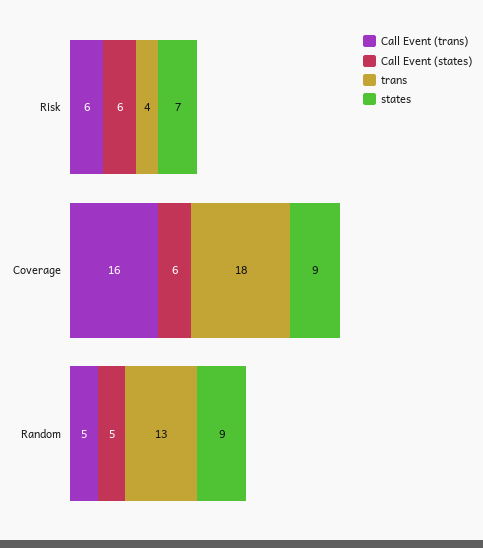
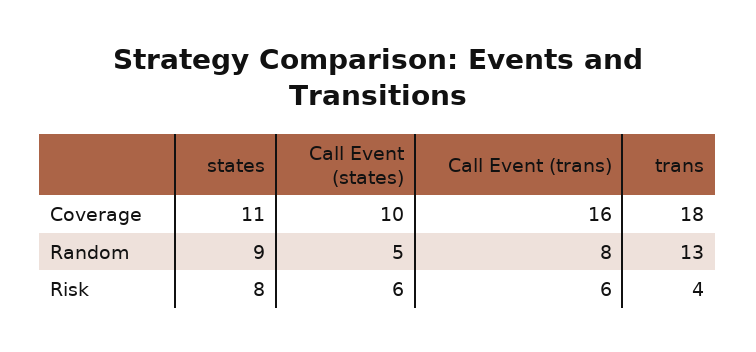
states, Risk: 7 -> 8
Call Event (states), Coverage: 6 -> 10
states, Coverage: 9 -> 11
Call Event (trans), Random: 5 -> 8

